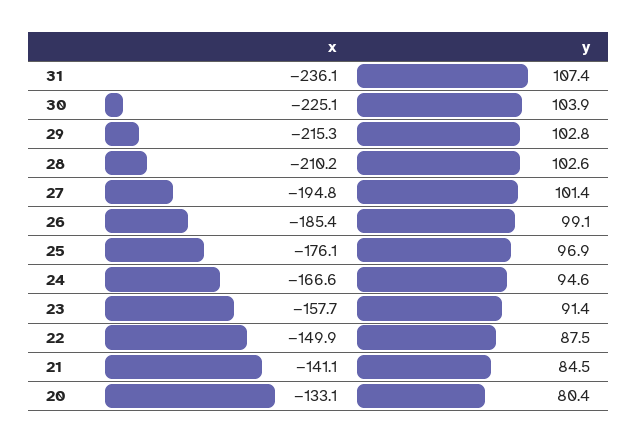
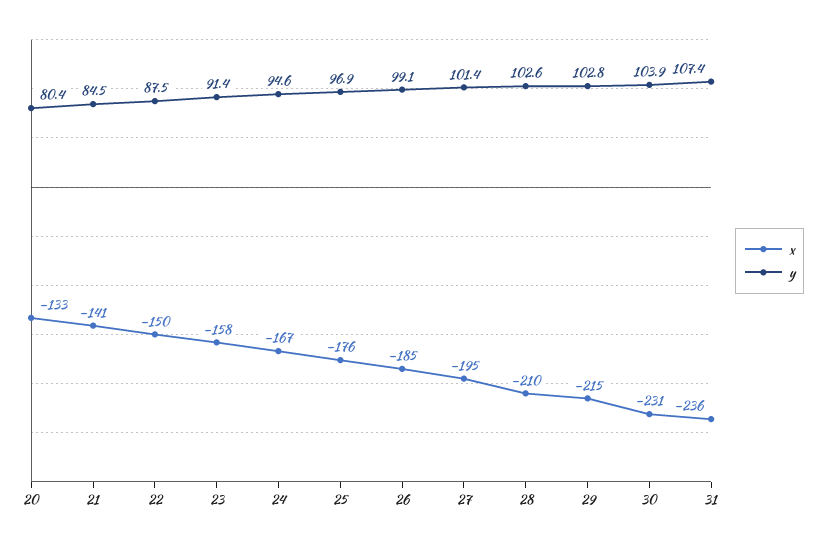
x, 30: -225.1 -> -231

